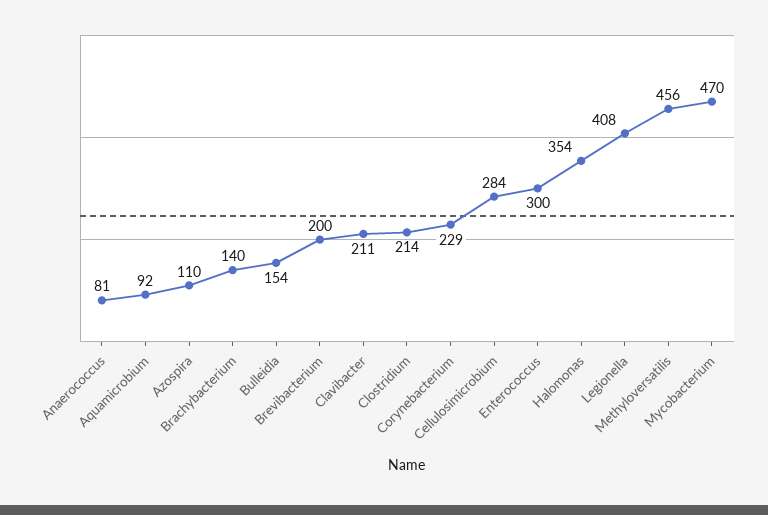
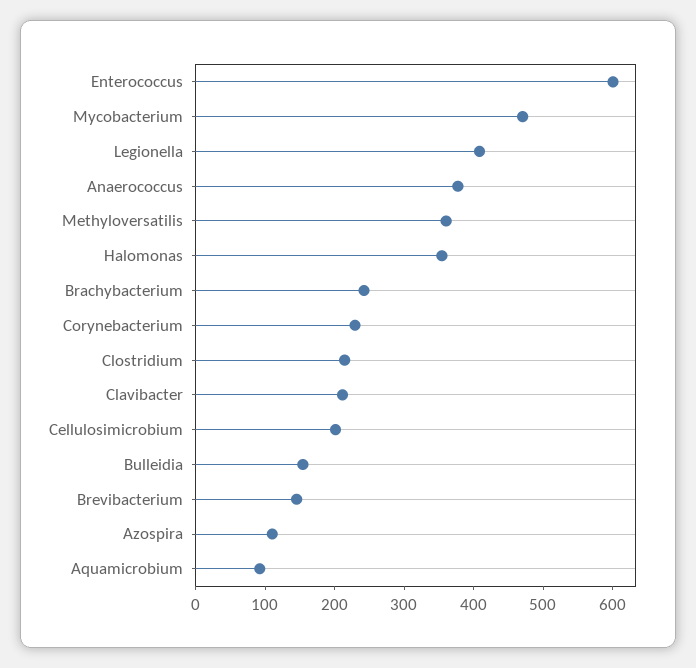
Anaerococcus: 81 -> 380
Brachybacterium: 140 -> 240
Brevibacterium: 200 -> 140
Cellulosimicrobium: 284 -> 200
Enterococcus: 300 -> 600
Methyloversatilis: 456 -> 360

